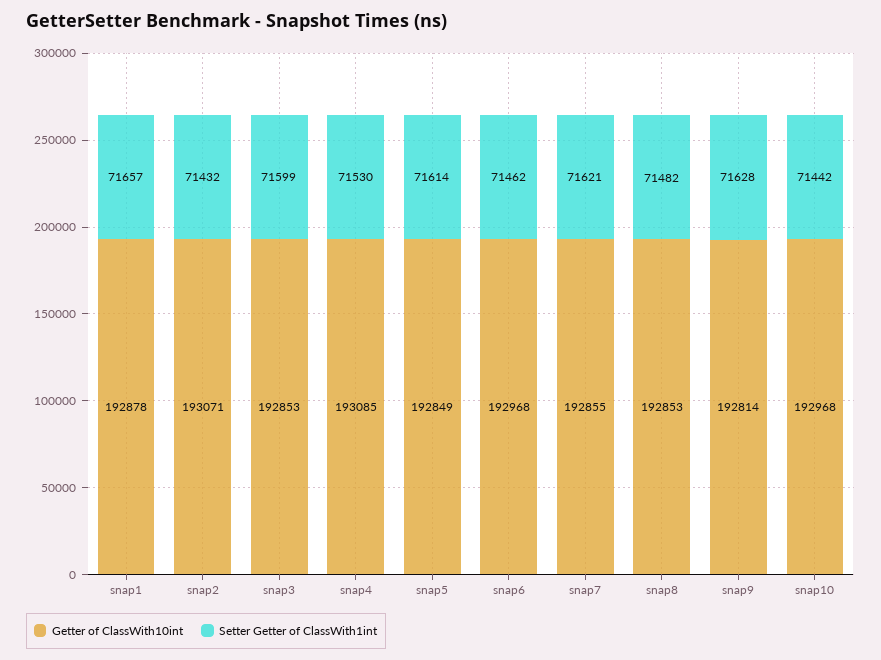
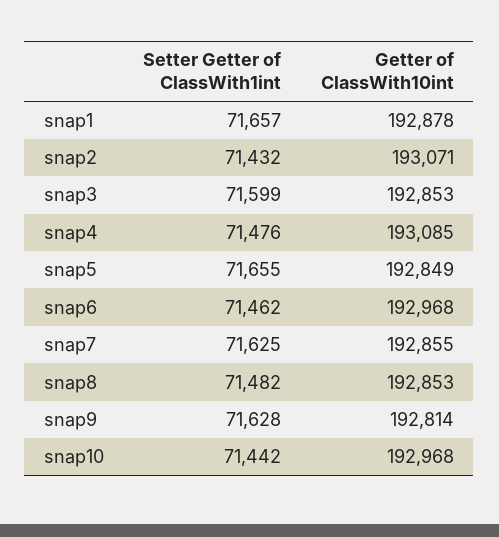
Setter Getter of ClassWith1int, snap4: 71530 -> 71476
Setter Getter of ClassWith1int, snap5: 71614 -> 71655
Setter Getter of ClassWith1int, snap7: 71621 -> 71625

